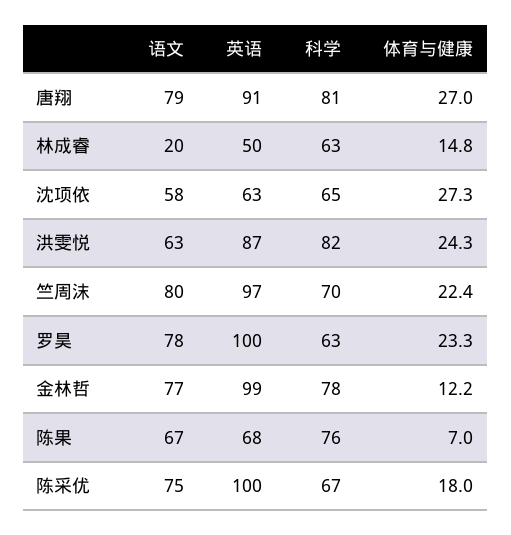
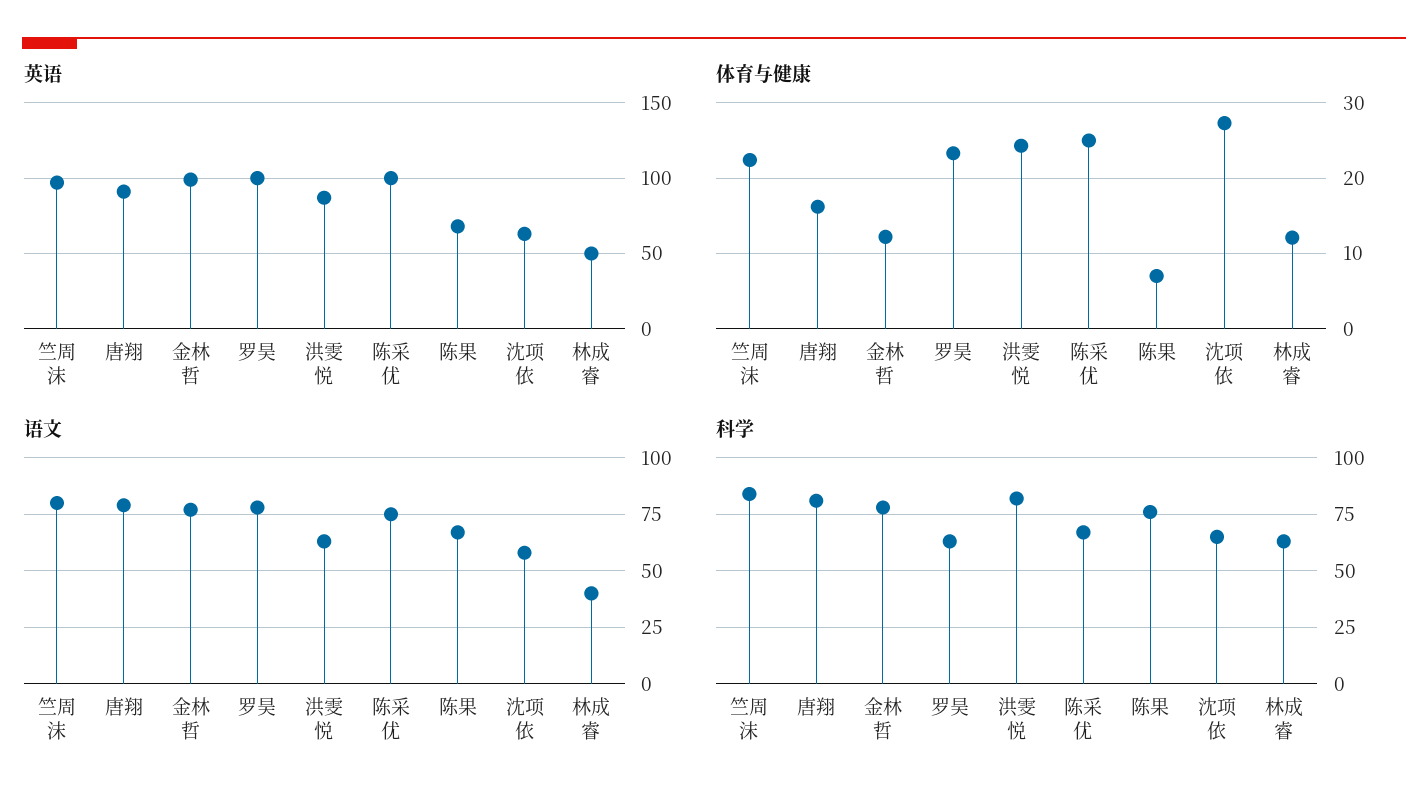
体育与健康, 唐翔: 27 -> 16
语文, 林成睿: 20 -> 40
体育与健康, 林成睿: 14.8 -> 12
科学, 竺周沫: 70 -> 85
体育与健康, 陈采优: 18 -> 25

